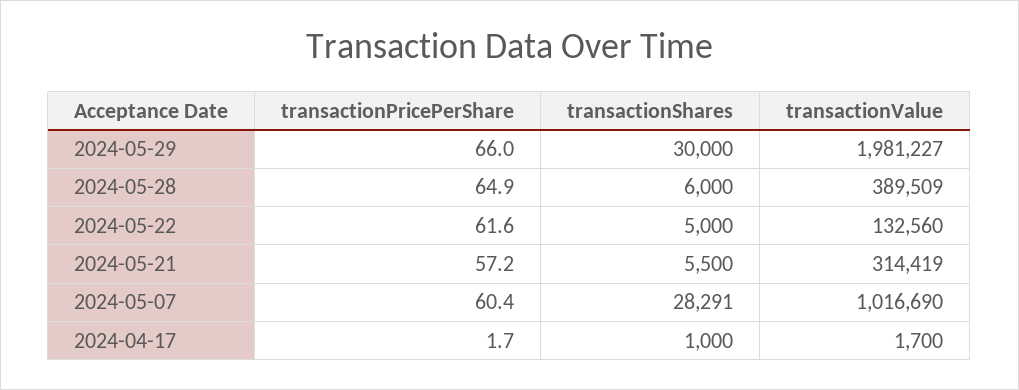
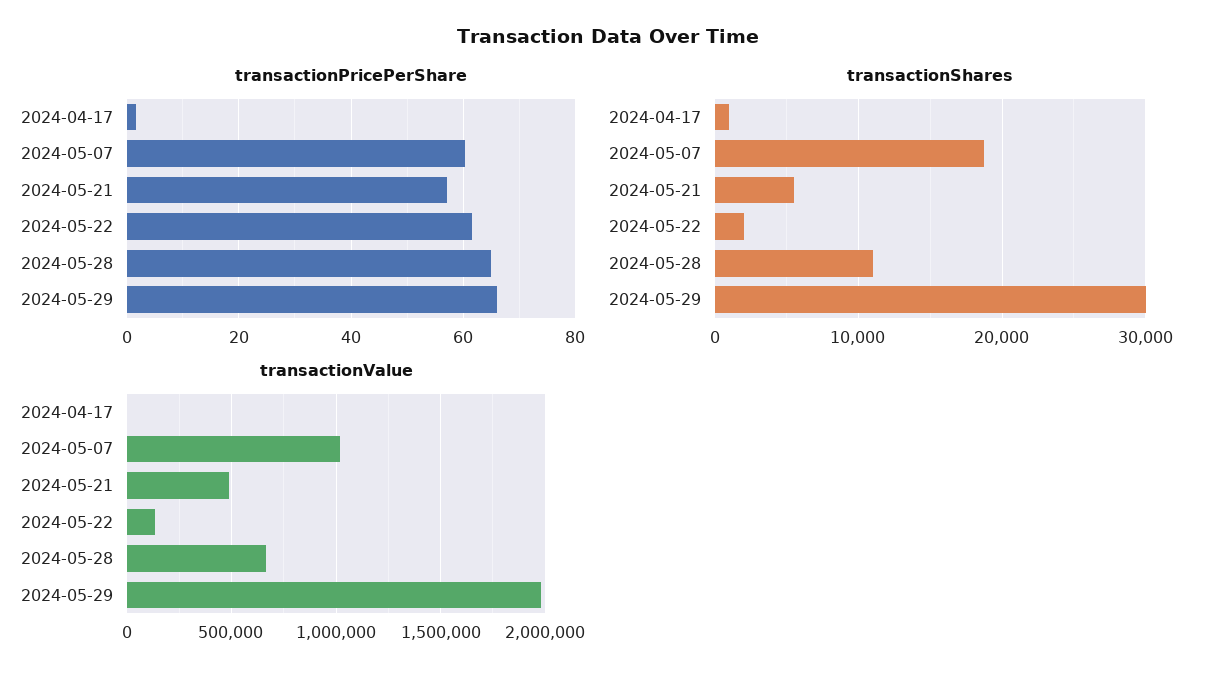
transactionShares, 2024-05-28: 6000 -> 11000
transactionValue, 2024-05-28: 389509 -> 650000
transactionShares, 2024-05-22: 5000 -> 2000
transactionValue, 2024-05-21: 314419 -> 500000
transactionShares, 2024-05-07: 28291 -> 19000

